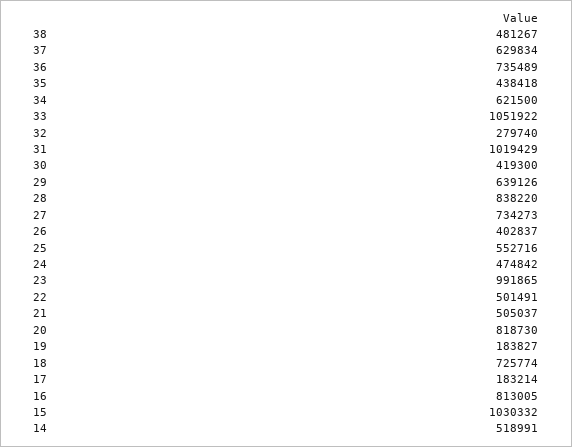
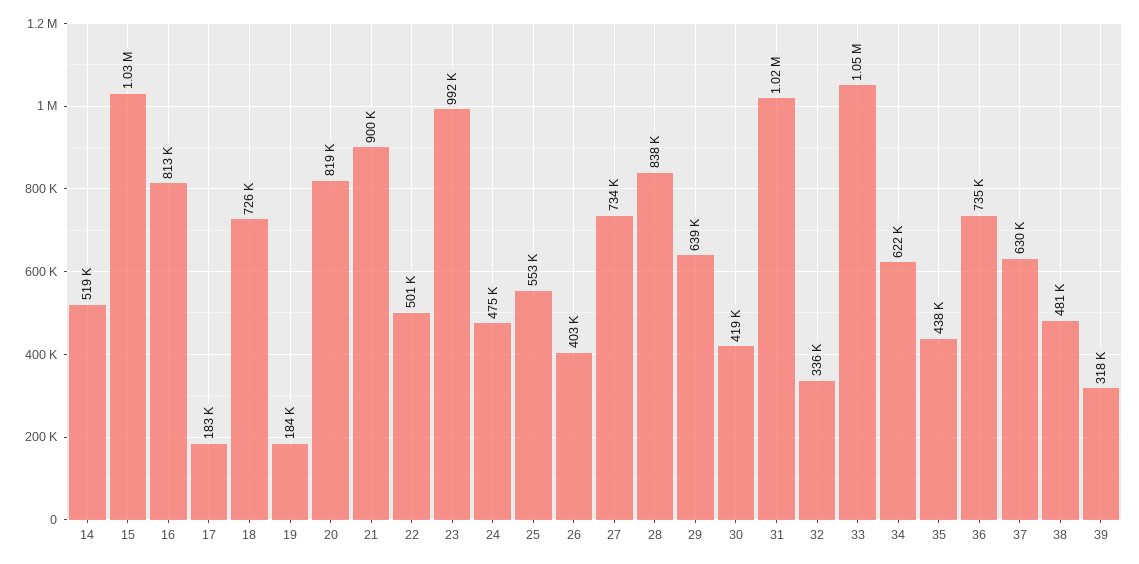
32: 279740 -> 336000
21: 505037 -> 900000
39: none -> 318000

